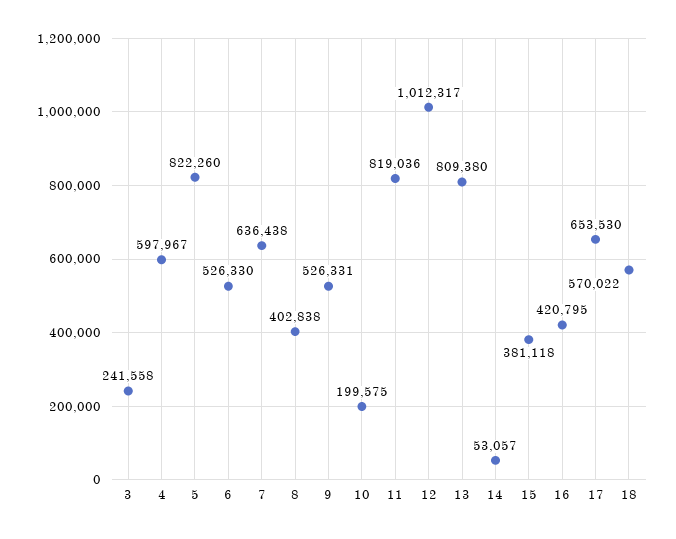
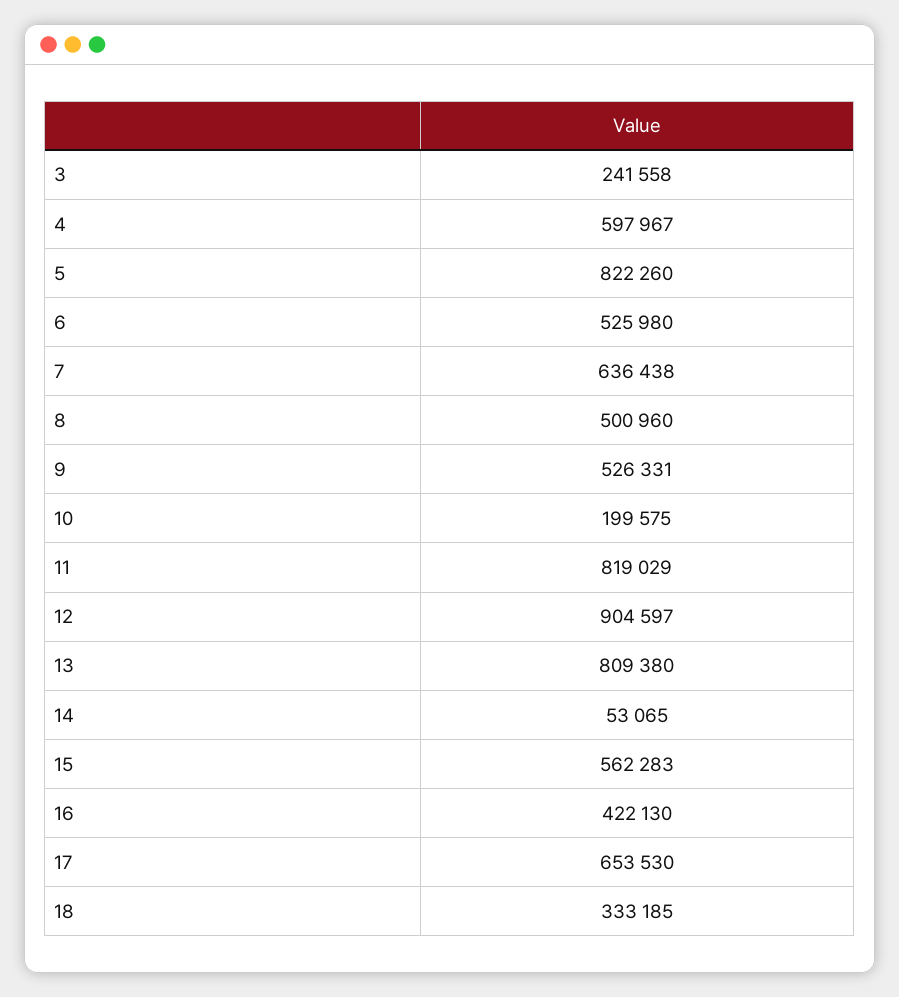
6: 526330 -> 525980
8: 402838 -> 500960
11: 819036 -> 819029
12: 1012317 -> 904597
14: 53057 -> 53065
15: 381118 -> 562283
16: 420795 -> 422130
18: 570022 -> 333185

